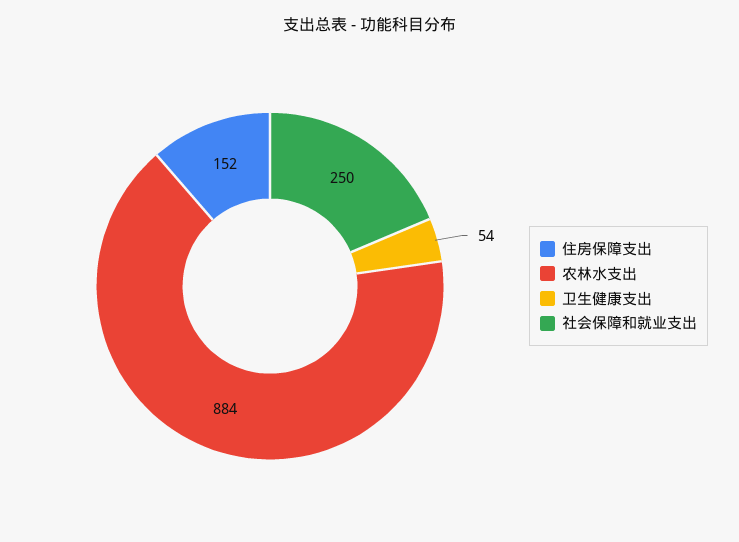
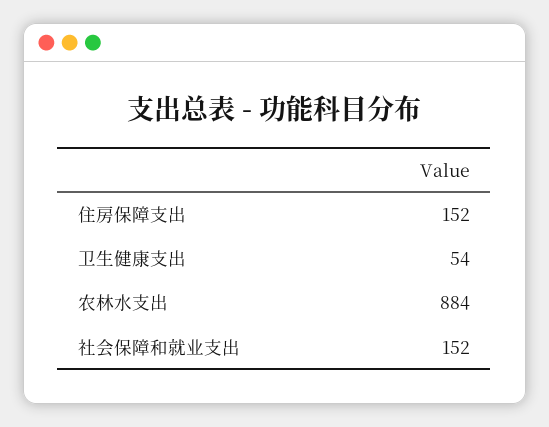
社会保障和就业支出: 250 -> 152

